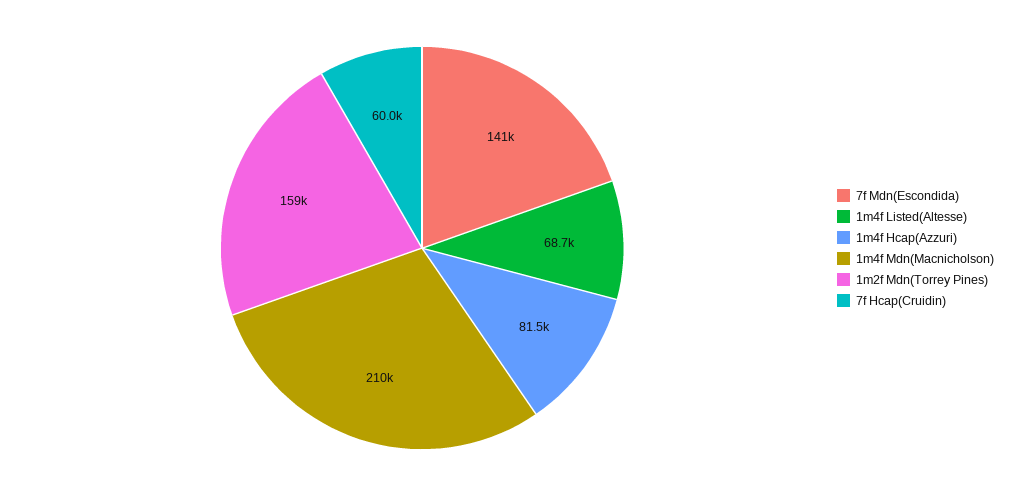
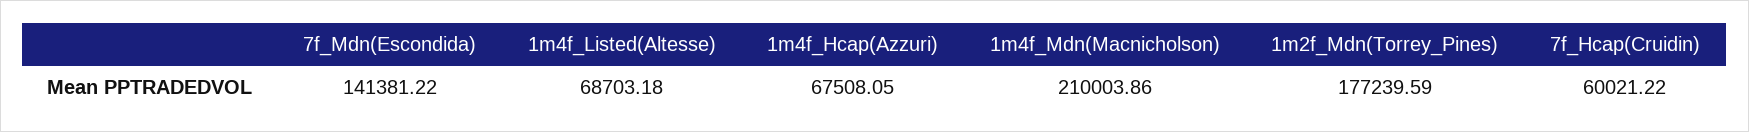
1m4f Hcap(Azzuri): 81500 -> 67508.05
1m2f Mdn(Torrey Pines): 159000 -> 177239.59

